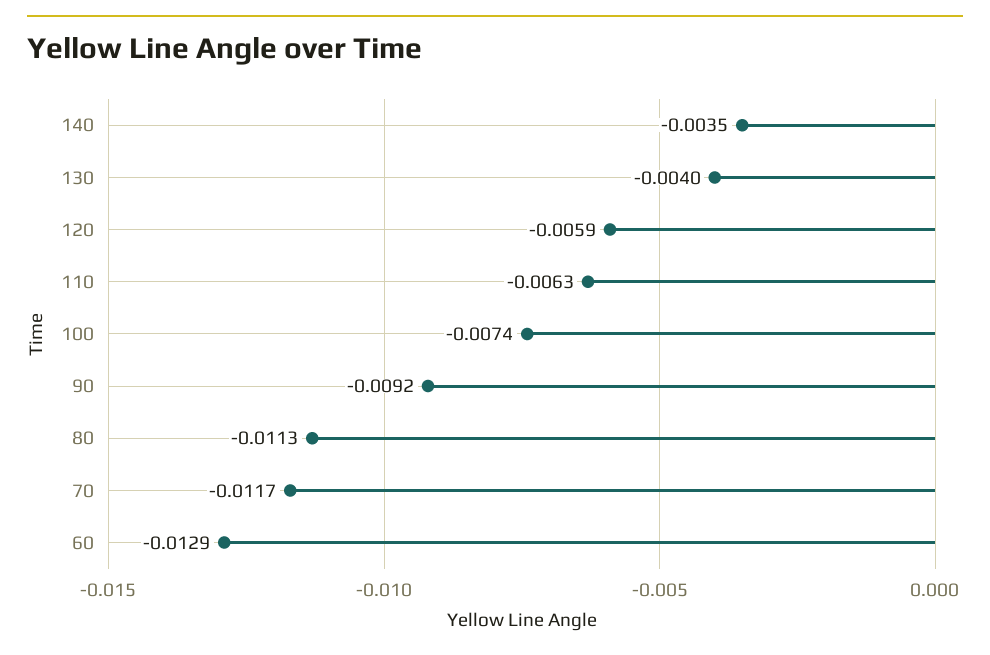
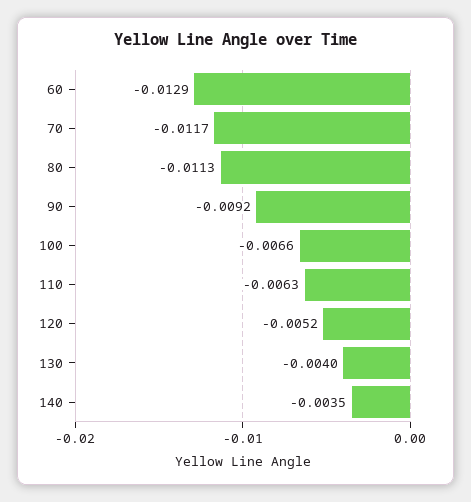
120: -0.0059 -> -0.0052
100: -0.0074 -> -0.0066

